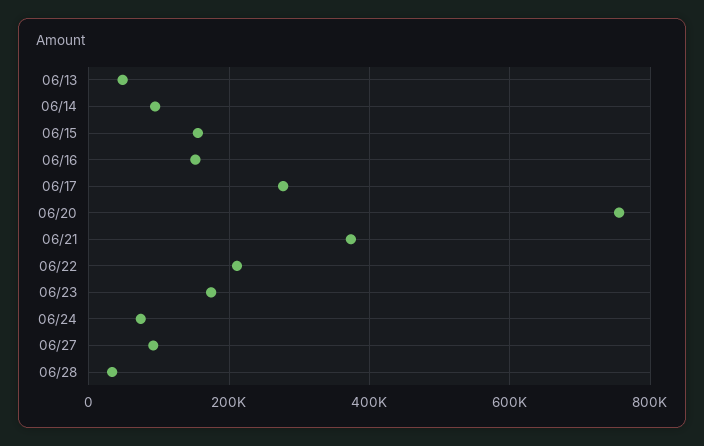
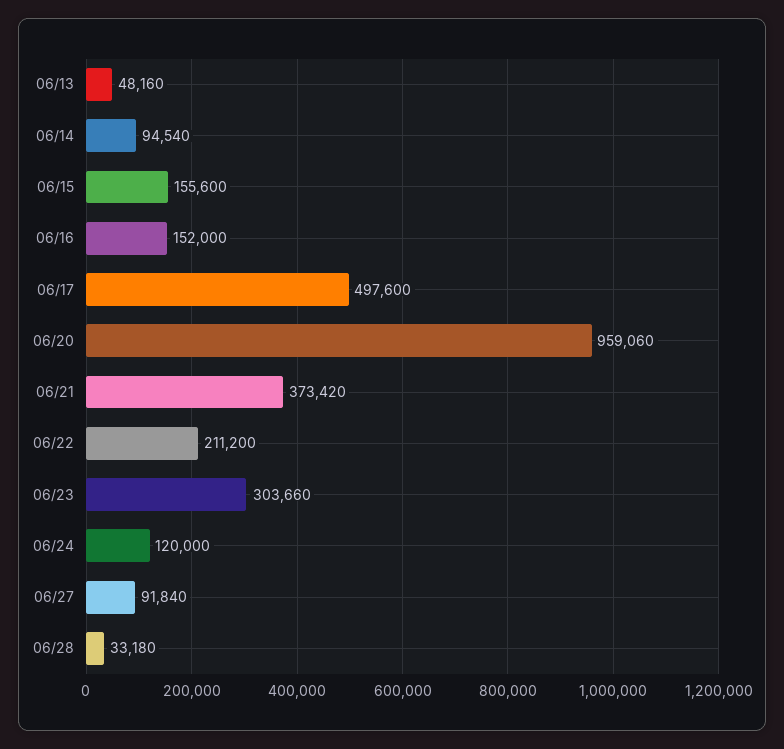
06/17: 280000 -> 497600
06/20: 760000 -> 959060
06/23: 180000 -> 303660
06/24: 80000 -> 120000

